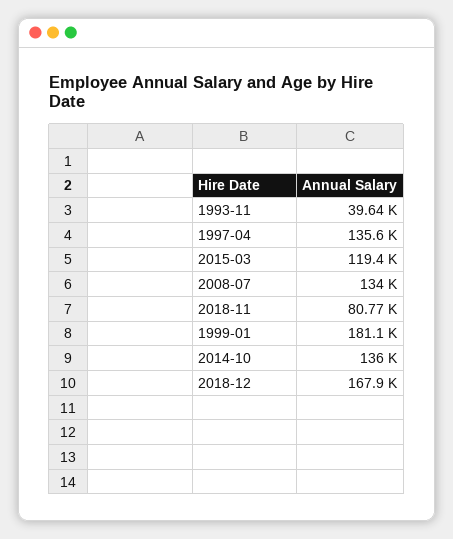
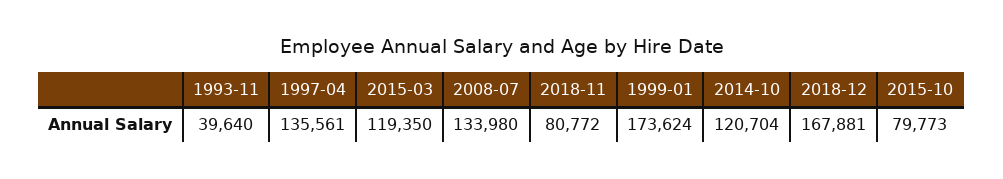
1999-01: 181100 -> 173624
2014-10: 136000 -> 120704
2015-10: none -> 79773

